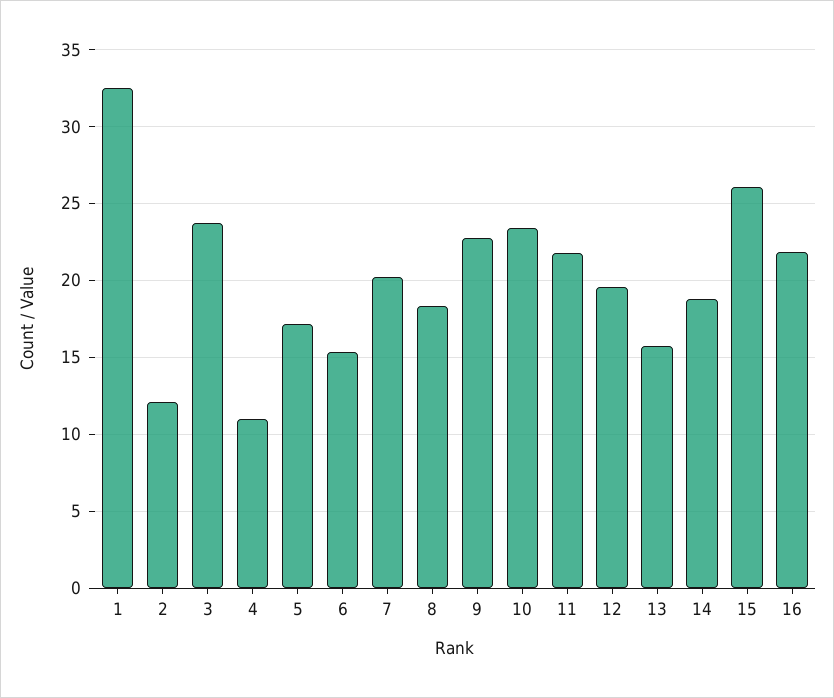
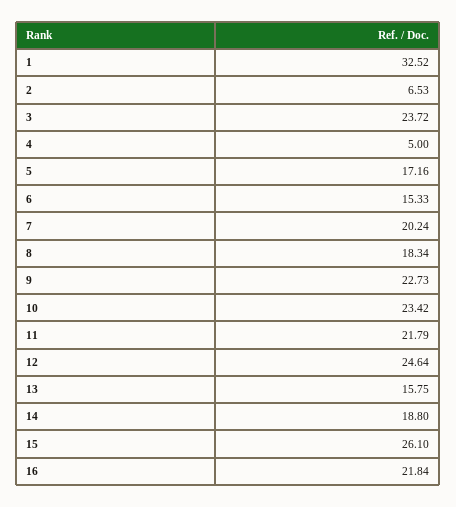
2: 12 -> 6.53
4: 11 -> 5
12: 19.5 -> 24.64

